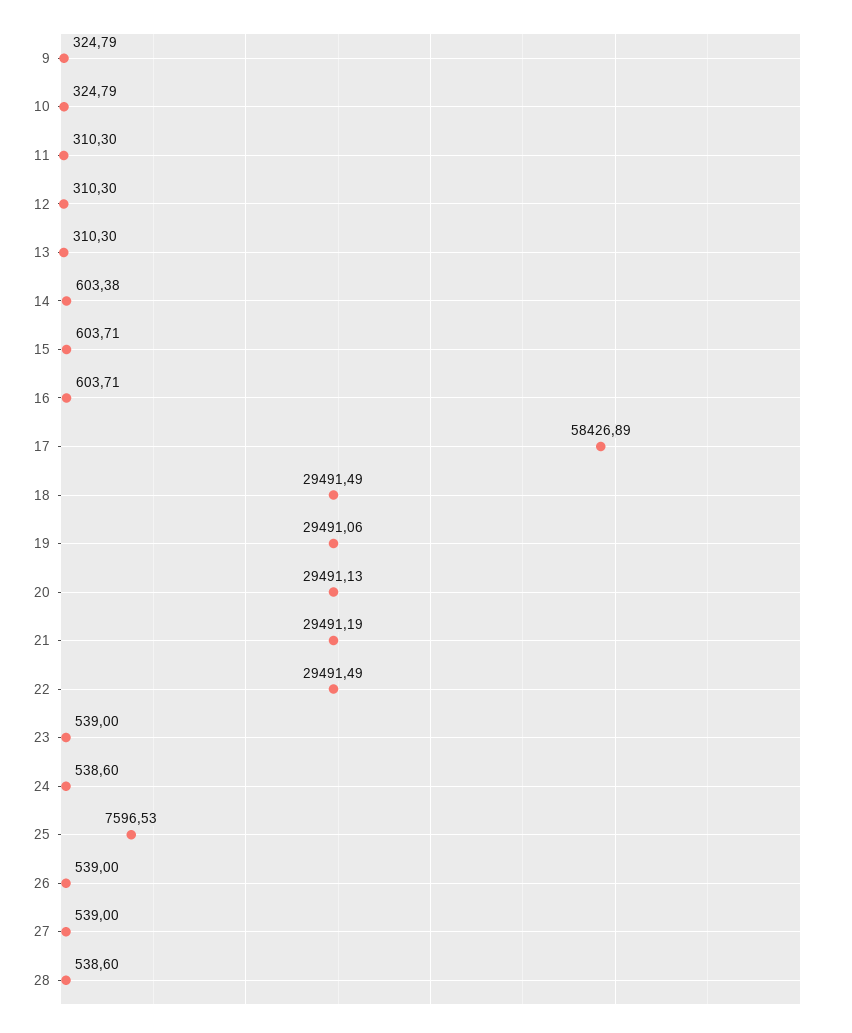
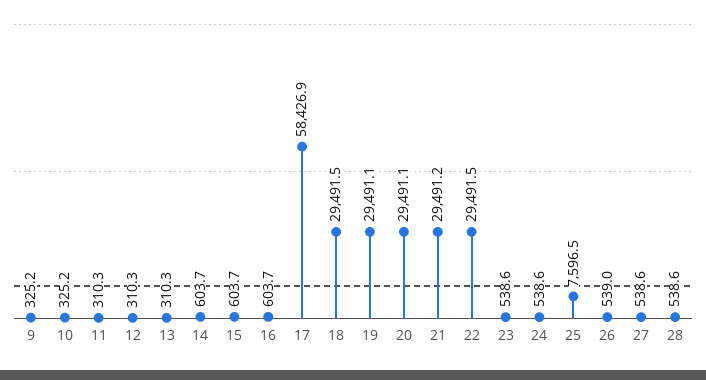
9: 324.79 -> 325.2
10: 324.79 -> 325.2
14: 603.38 -> 603.7
23: 539 -> 538.6
27: 539 -> 538.6

